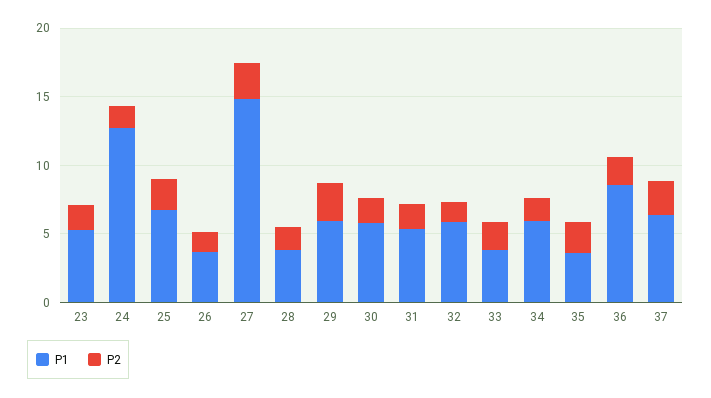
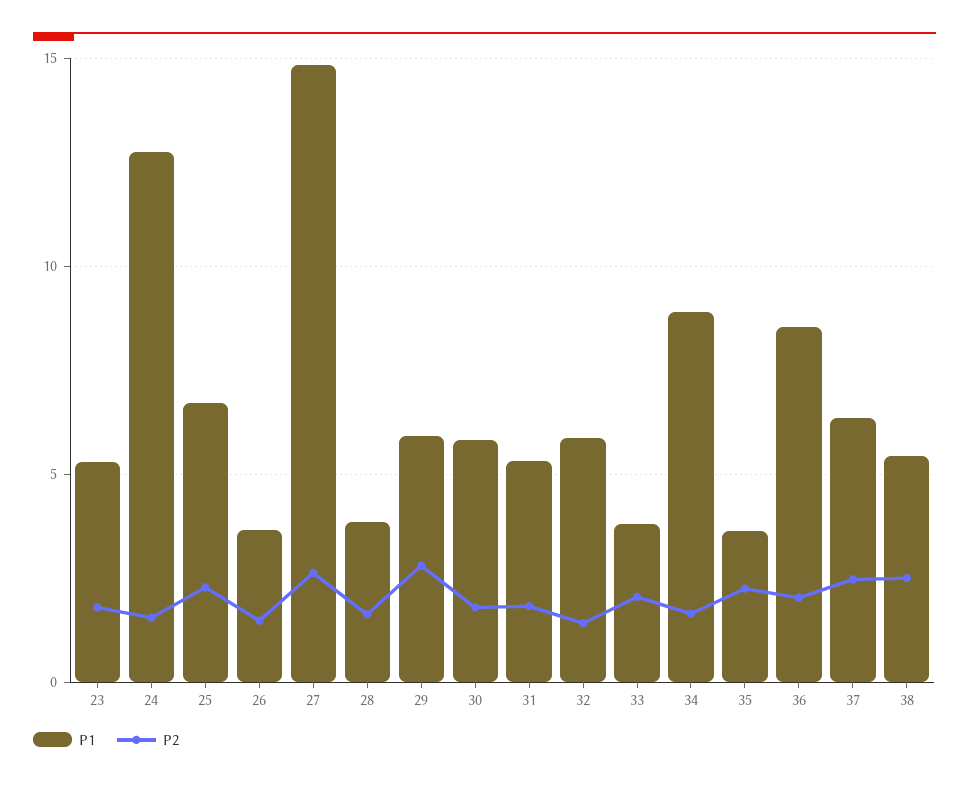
P1, 34: 6 -> 9
P1, 38: none -> 5.5
P2, 38: none -> 2.5

